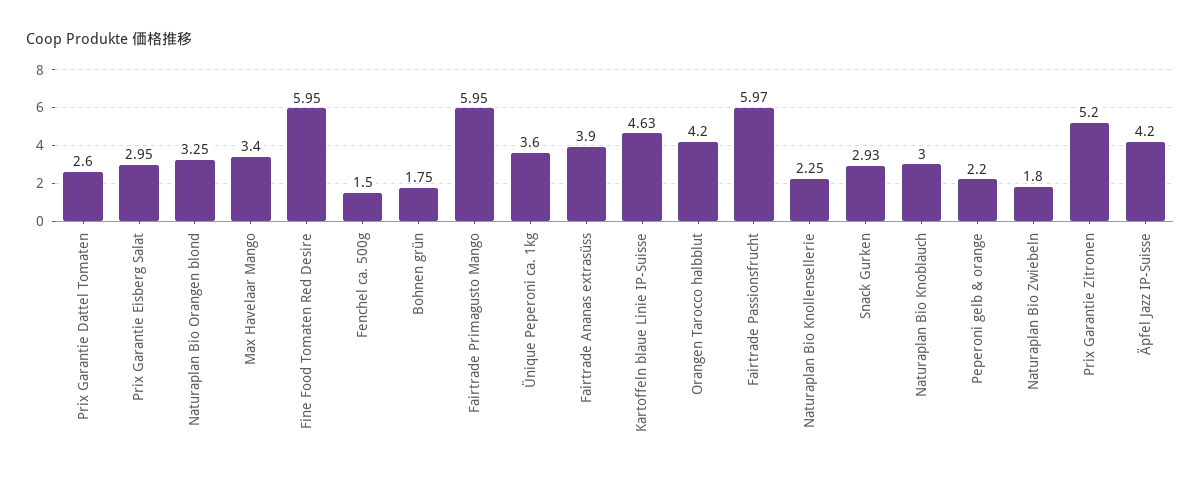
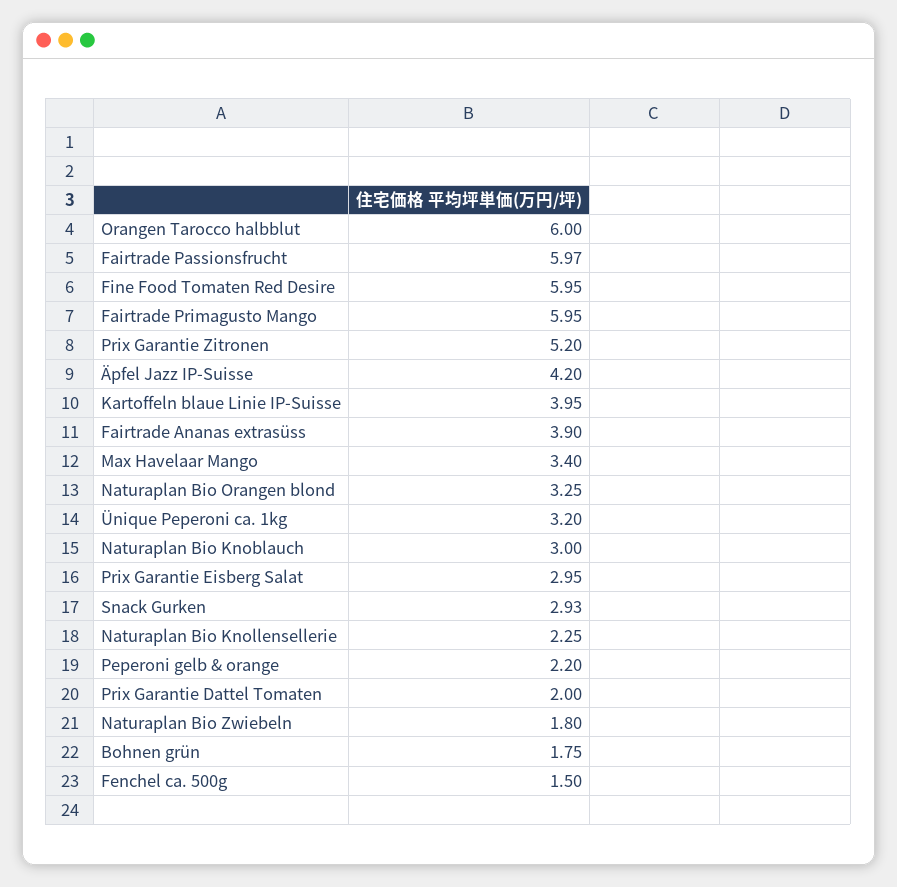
Prix Garantie Dattel Tomaten: 2.6 -> 2
Ünique Peperoni ca. 1kg: 3.6 -> 3.2
Kartoffeln blaue Linie IP-Suisse: 4.63 -> 3.95
Orangen Tarocco halbblut: 4.2 -> 6

